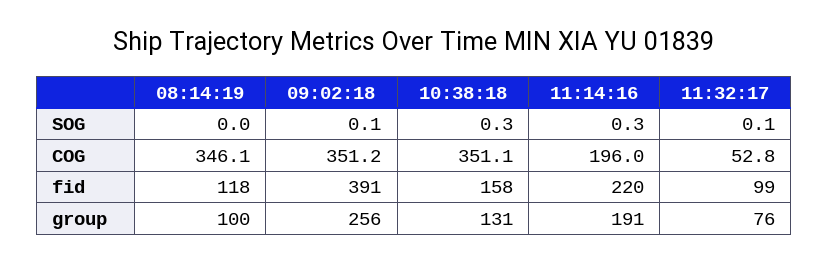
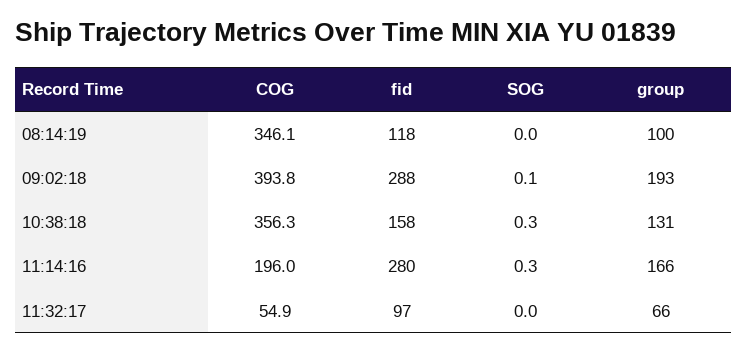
11:32:17, SOG: 0.1 -> 0
09:02:18, COG: 351.2 -> 393.8
10:38:18, COG: 351.1 -> 356.3
11:32:17, COG: 52.8 -> 54.9
09:02:18, fid: 391 -> 288
11:14:16, fid: 220 -> 280
11:32:17, fid: 99 -> 97
09:02:18, group: 256 -> 193
11:14:16, group: 191 -> 166
11:32:17, group: 76 -> 66

